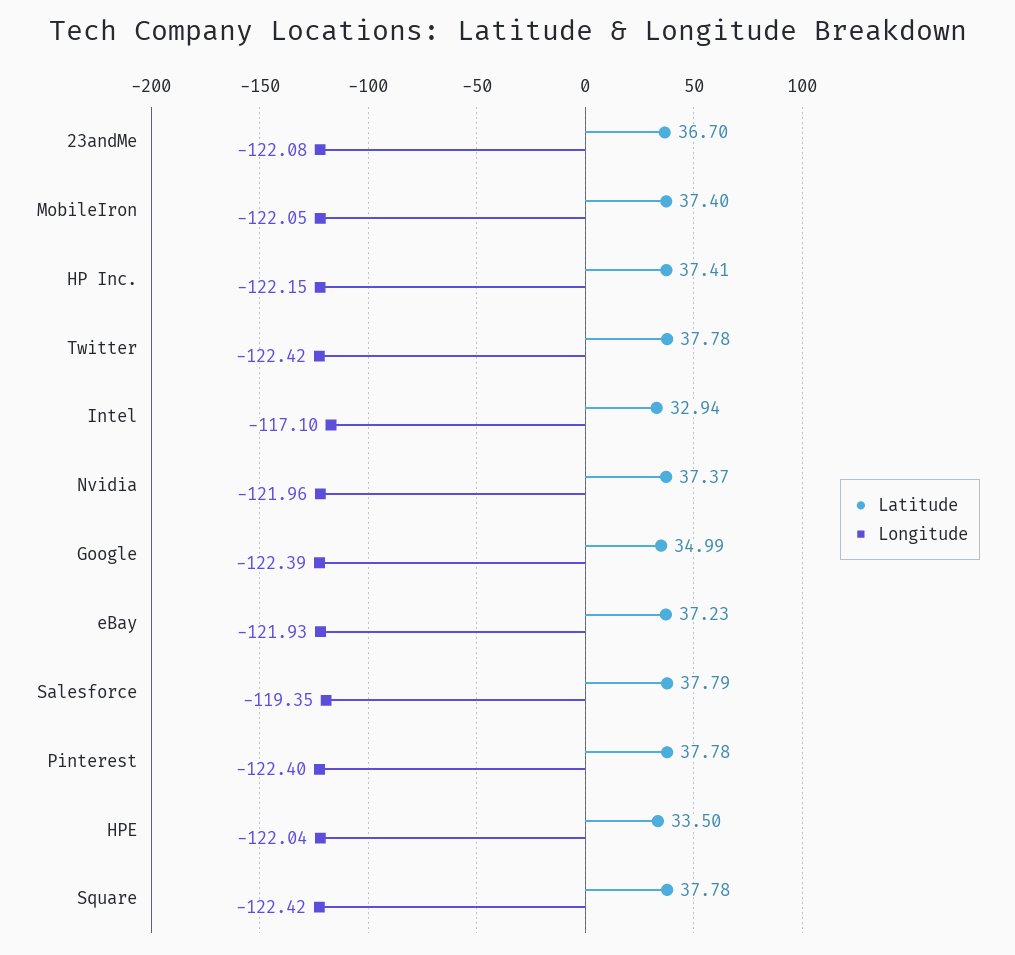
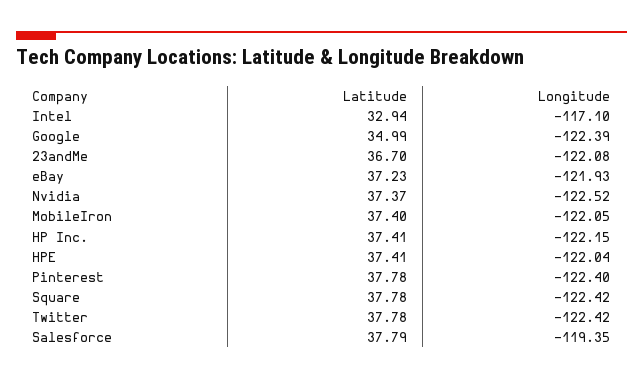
Longitude, Nvidia: -121.96 -> -122.52
Latitude, HPE: 33.5 -> 37.41

